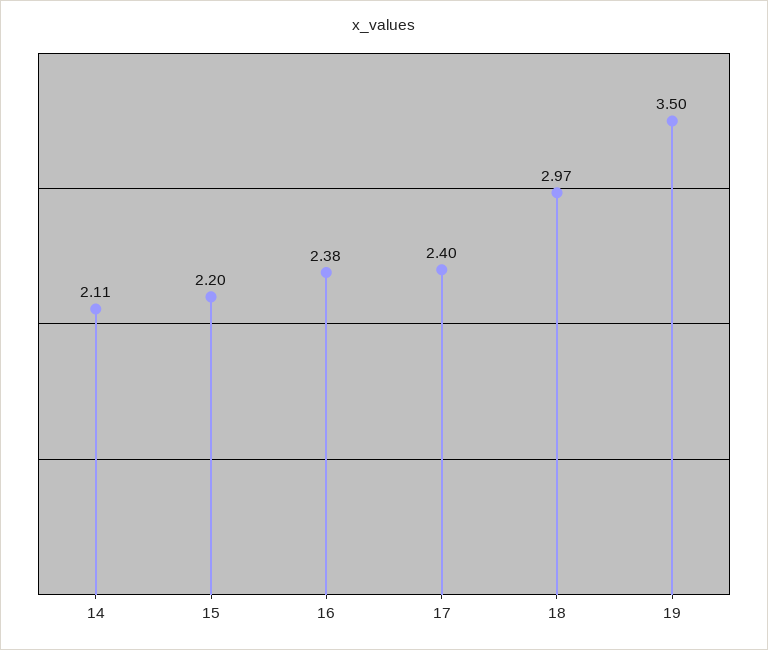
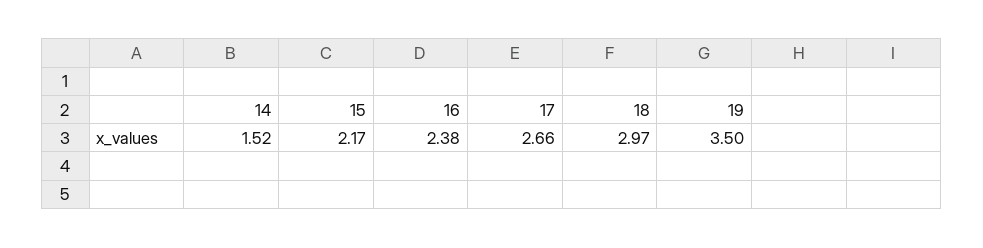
14: 2.11 -> 1.52
15: 2.2 -> 2.17
17: 2.4 -> 2.66

